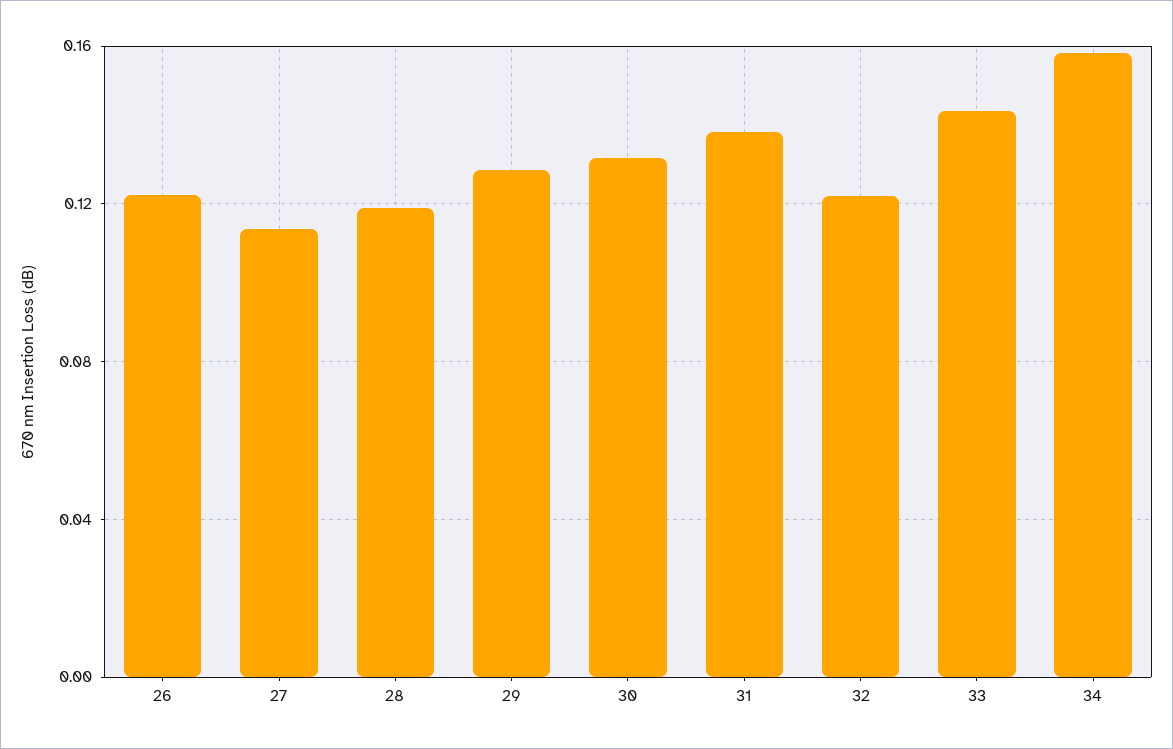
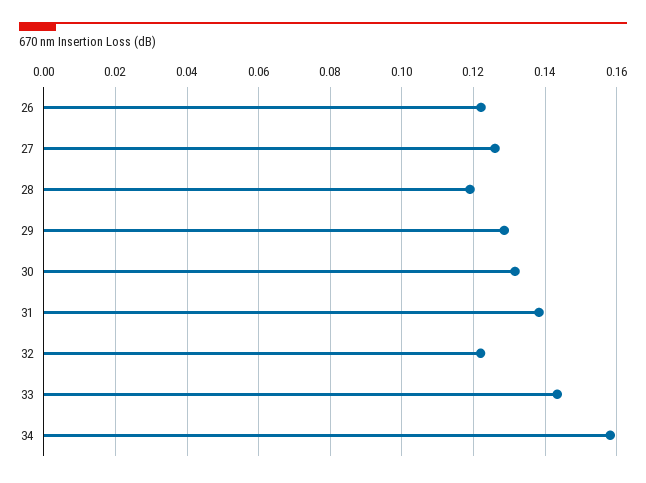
27: 0.115 -> 0.126

